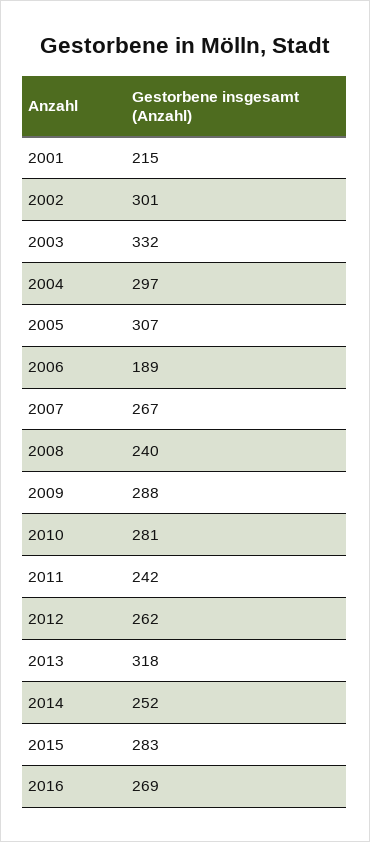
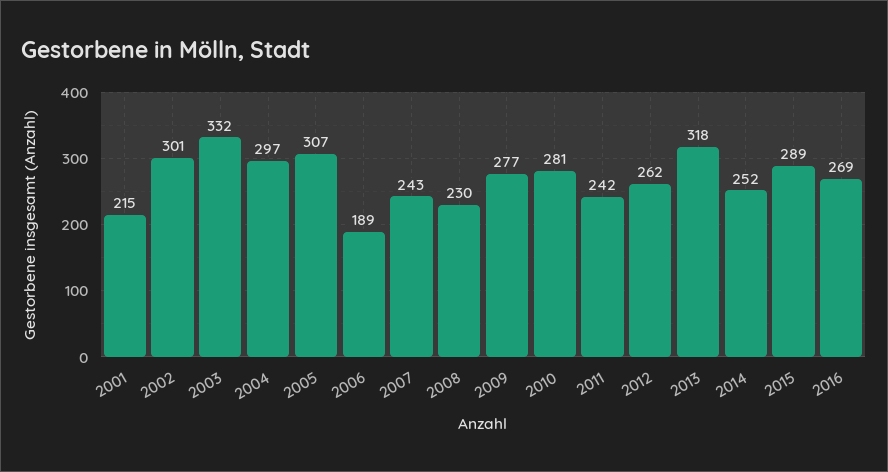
2007: 267 -> 243
2008: 240 -> 230
2009: 288 -> 277
2015: 283 -> 289

